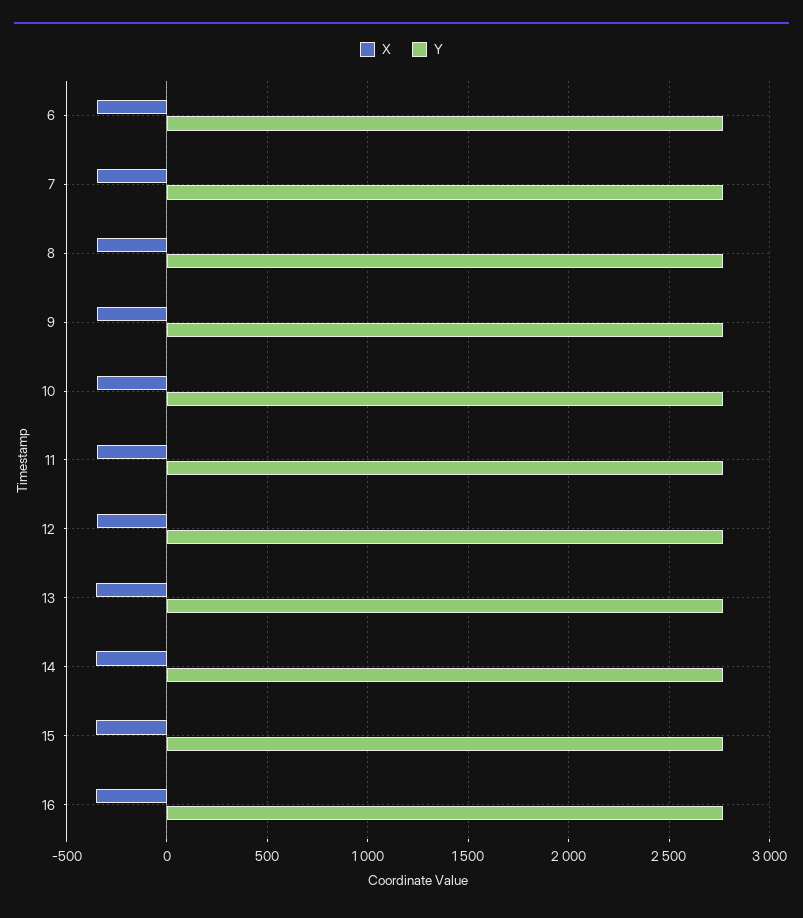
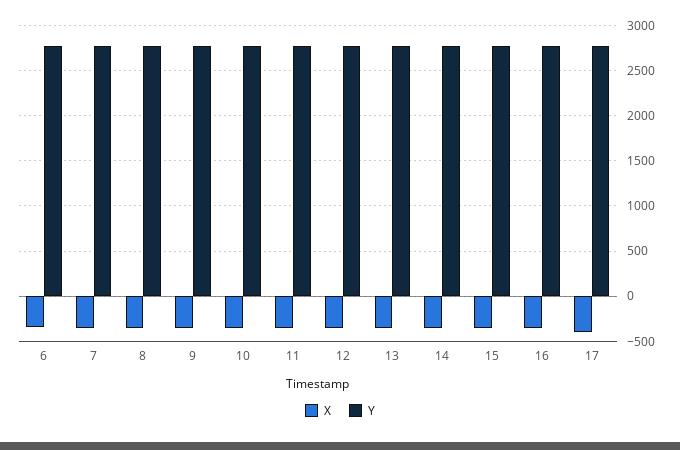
X, 17: none -> -400
Y, 17: none -> 2800

